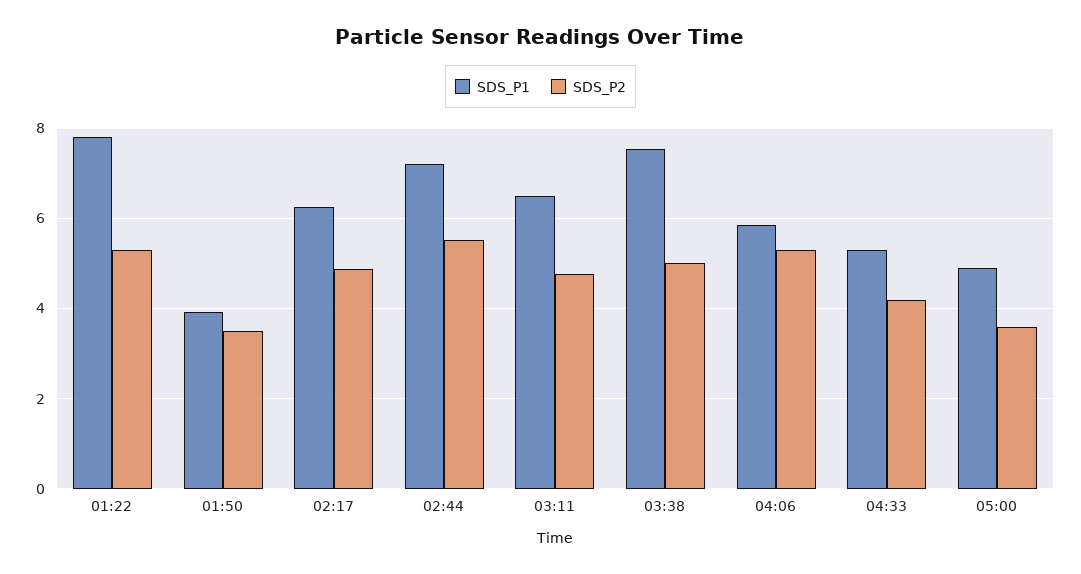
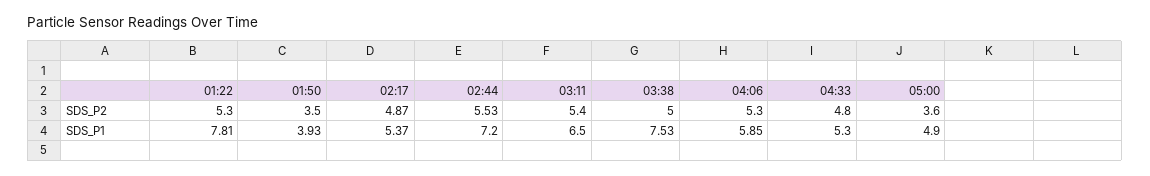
SDS_P1, 02:17: 6.2 -> 5.37
SDS_P2, 03:11: 4.8 -> 5.4
SDS_P2, 04:33: 4.2 -> 4.8

